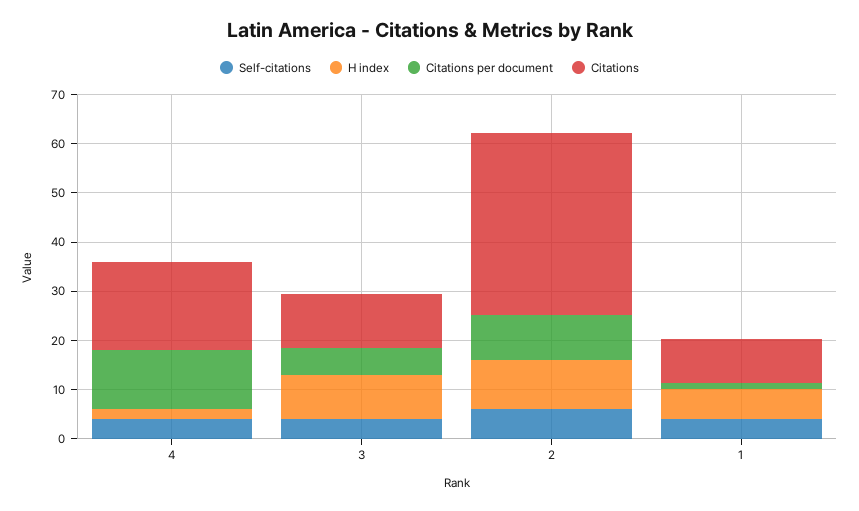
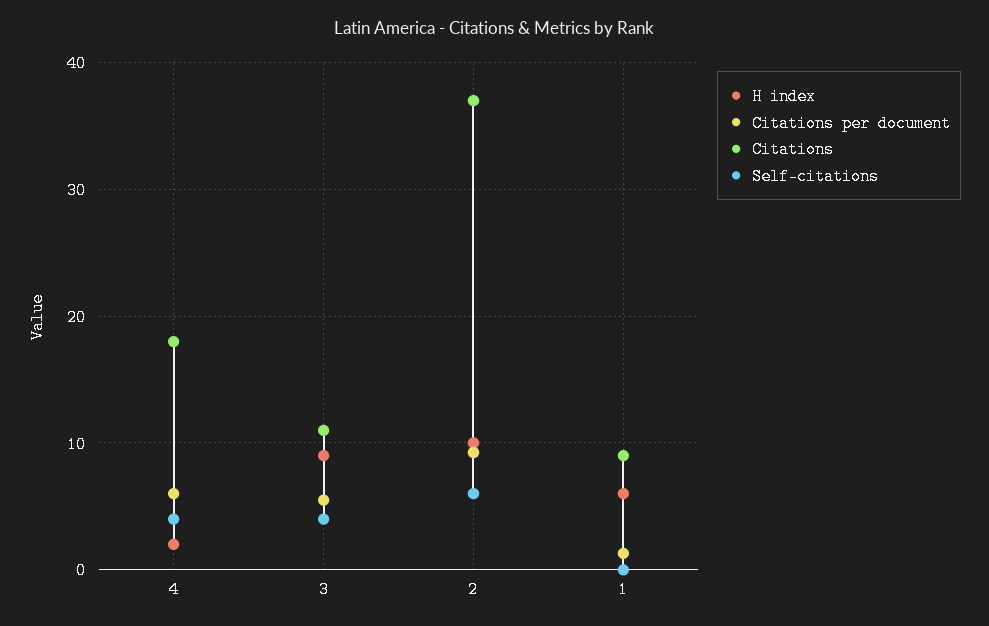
Citations per document, 4: 12 -> 6
Self-citations, 1: 4 -> 0

